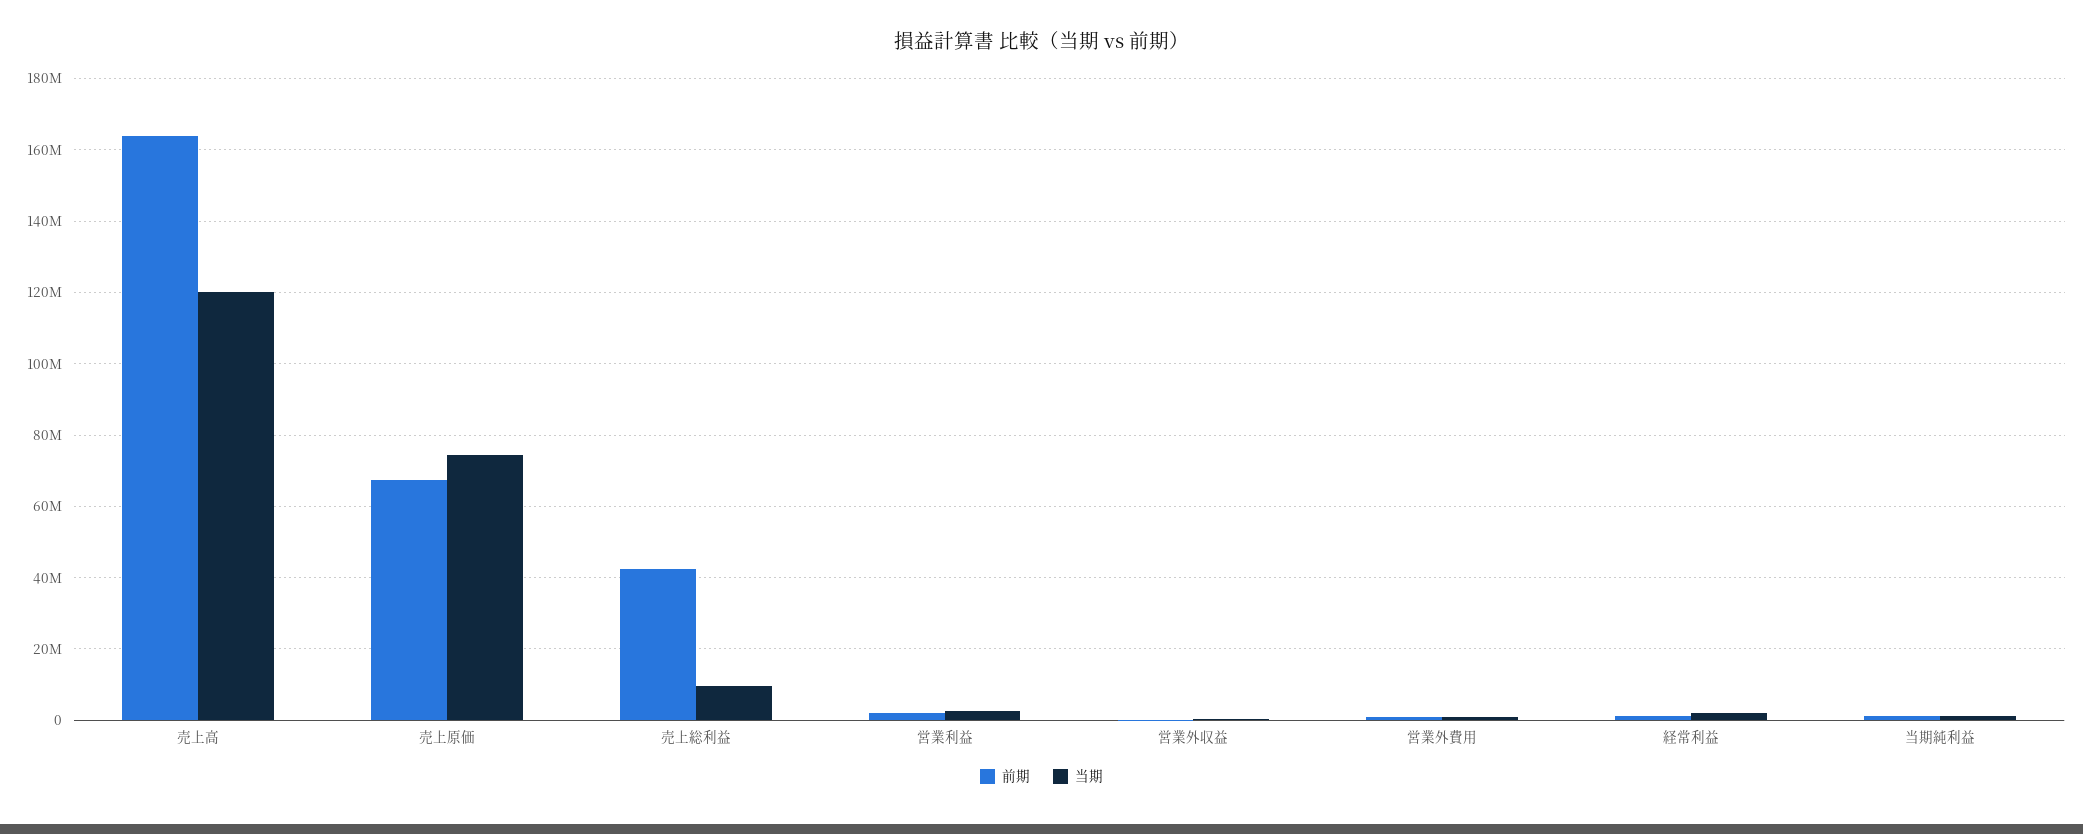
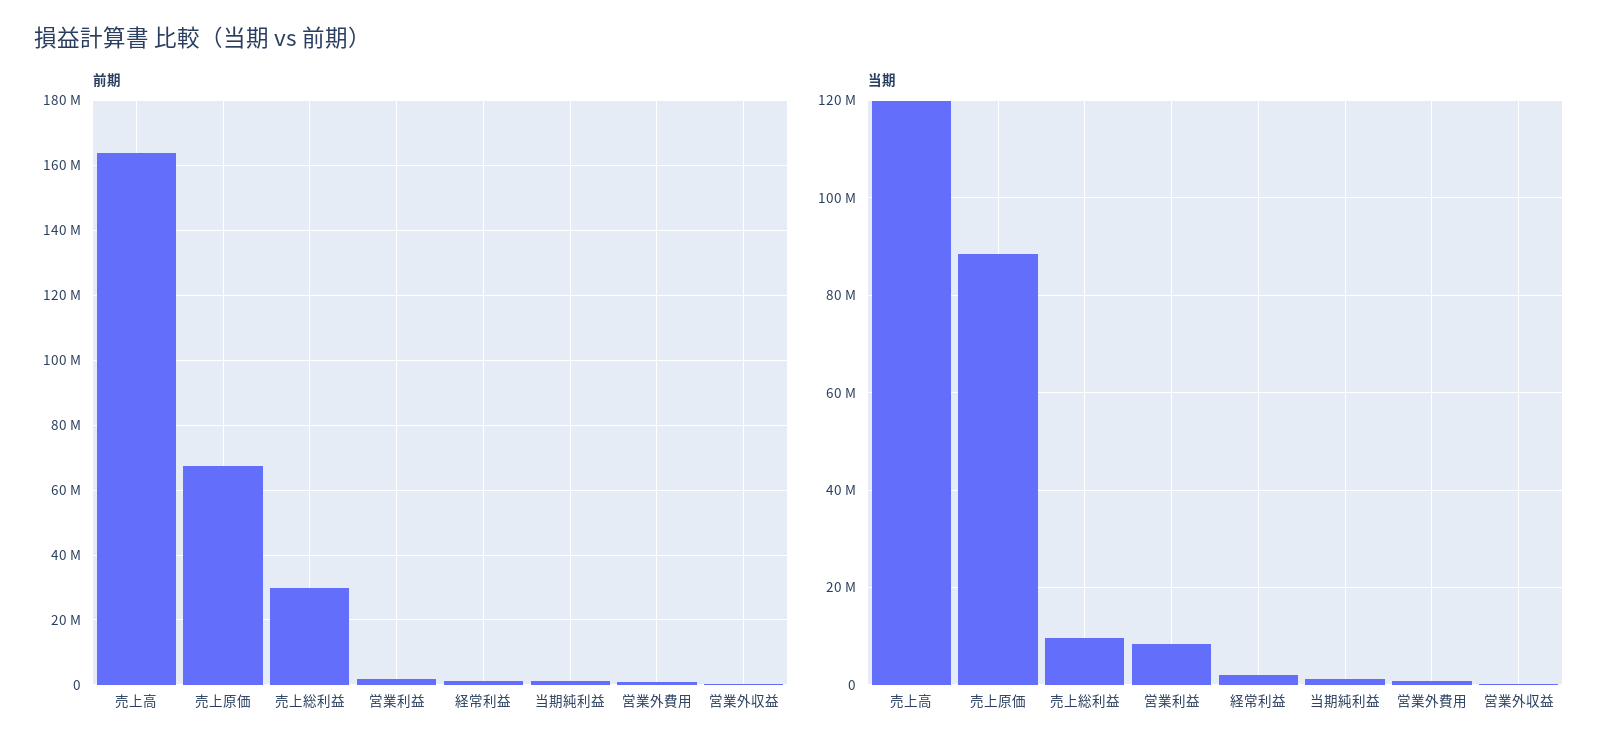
当期, 売上原価: 74000000 -> 88000000
前期, 売上総利益: 42000000 -> 30000000
当期, 営業利益: 2000000 -> 8000000

